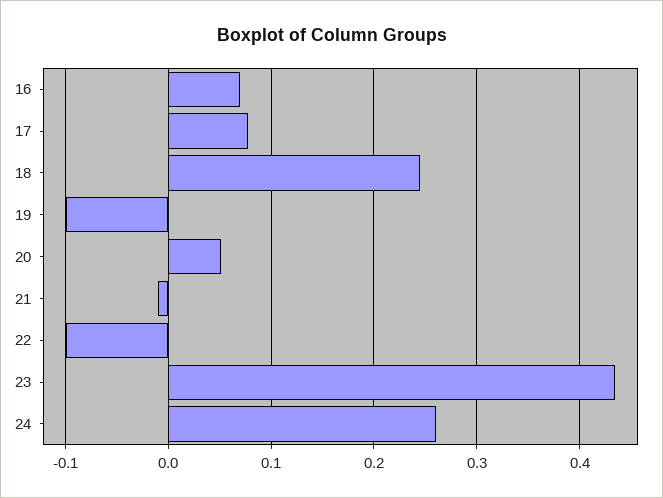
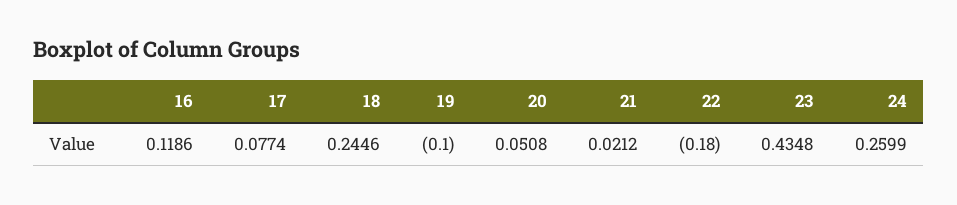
16: 0.07 -> 0.1186
21: -0.01 -> 0.0212
22: -0.1 -> -0.18

